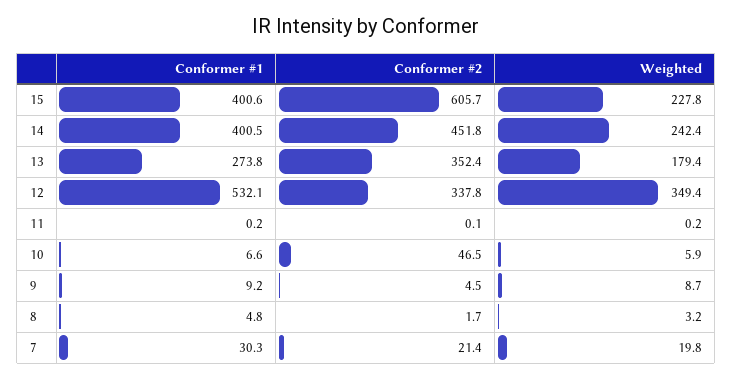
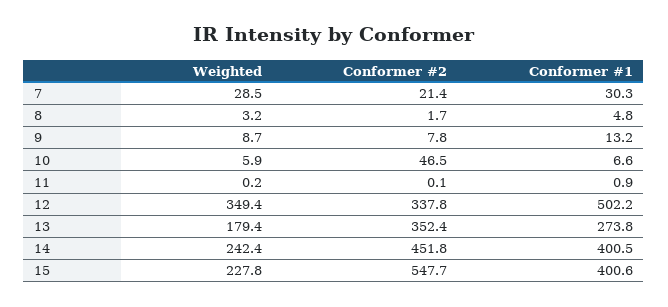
Conformer #2, 15: 605.7 -> 547.7
Conformer #1, 12: 532.1 -> 502.2
Conformer #1, 11: 0.2 -> 0.9
Conformer #1, 9: 9.2 -> 13.2
Conformer #2, 9: 4.5 -> 7.8
Weighted, 7: 19.8 -> 28.5

